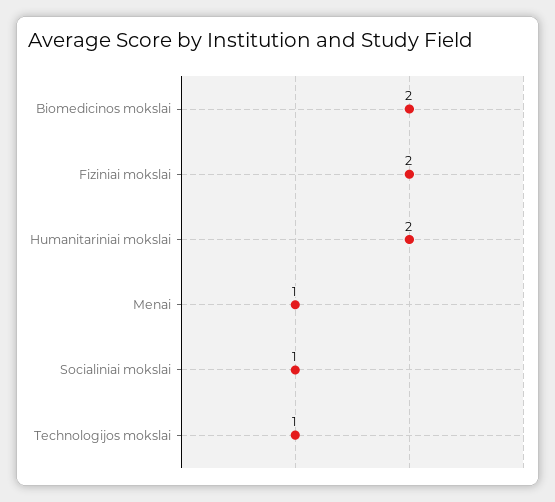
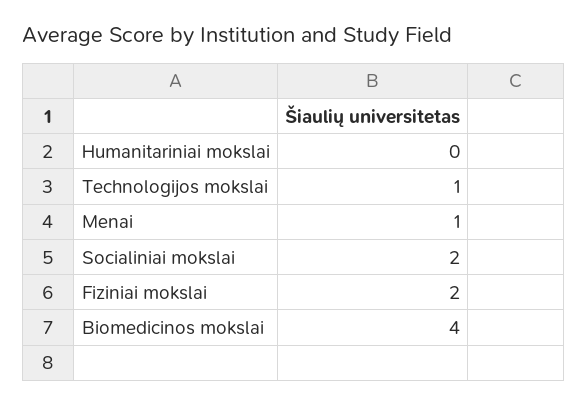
Biomedicinos mokslai: 2 -> 4
Humanitariniai mokslai: 2 -> 0
Socialiniai mokslai: 1 -> 2

